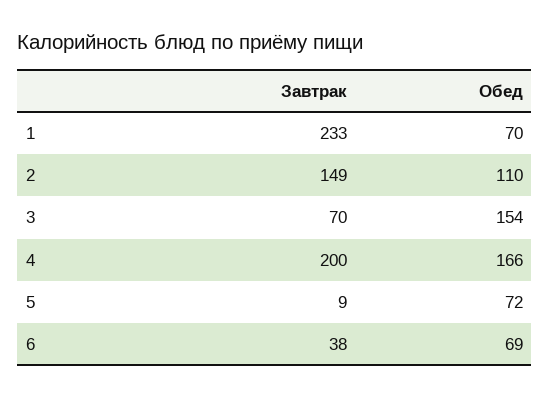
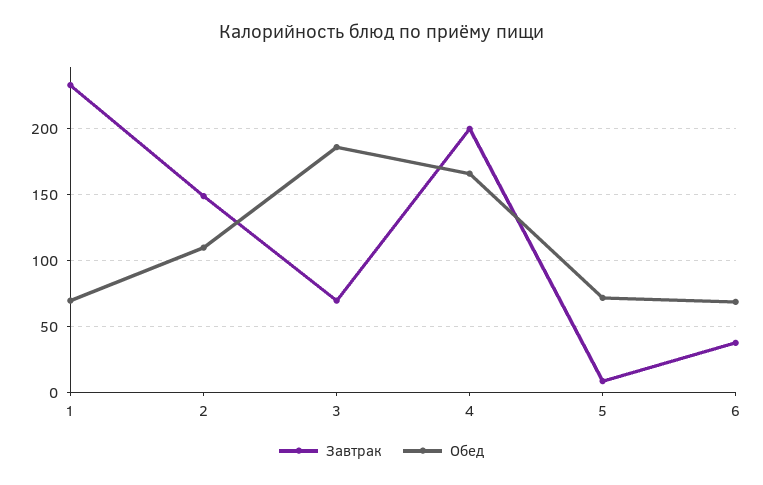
Обед, 3: 154 -> 185

